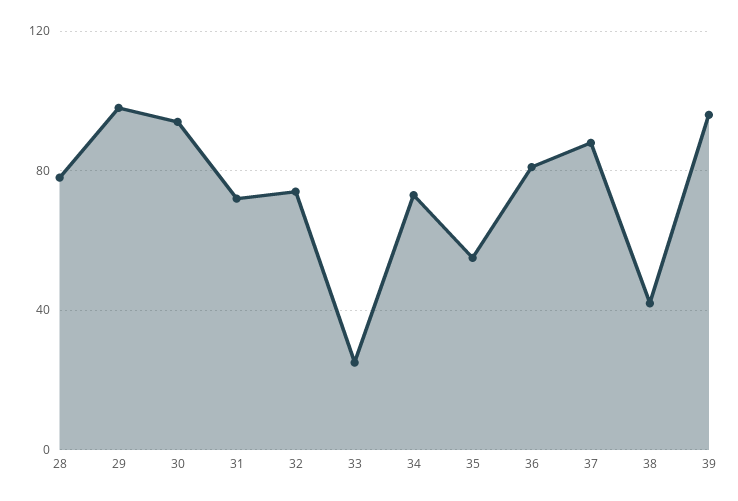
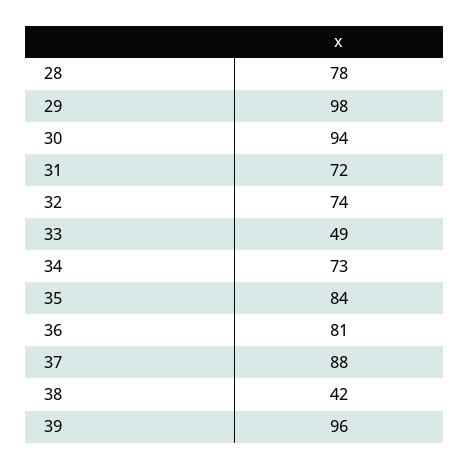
33: 25 -> 49
35: 55 -> 84

